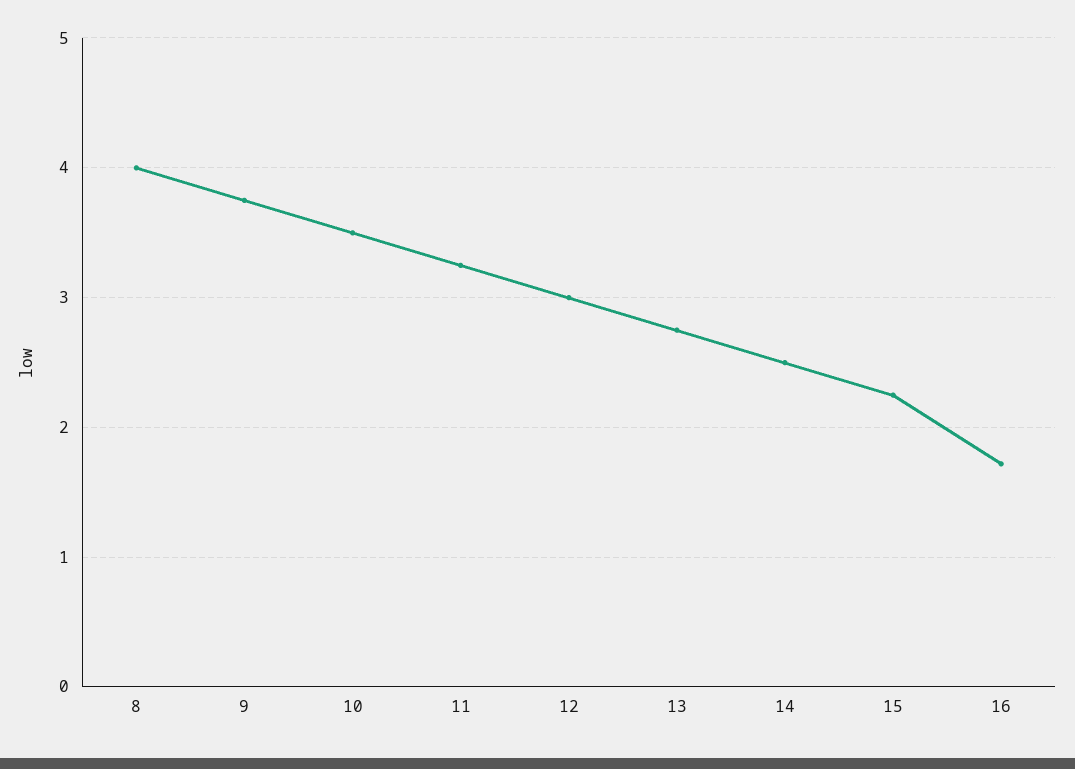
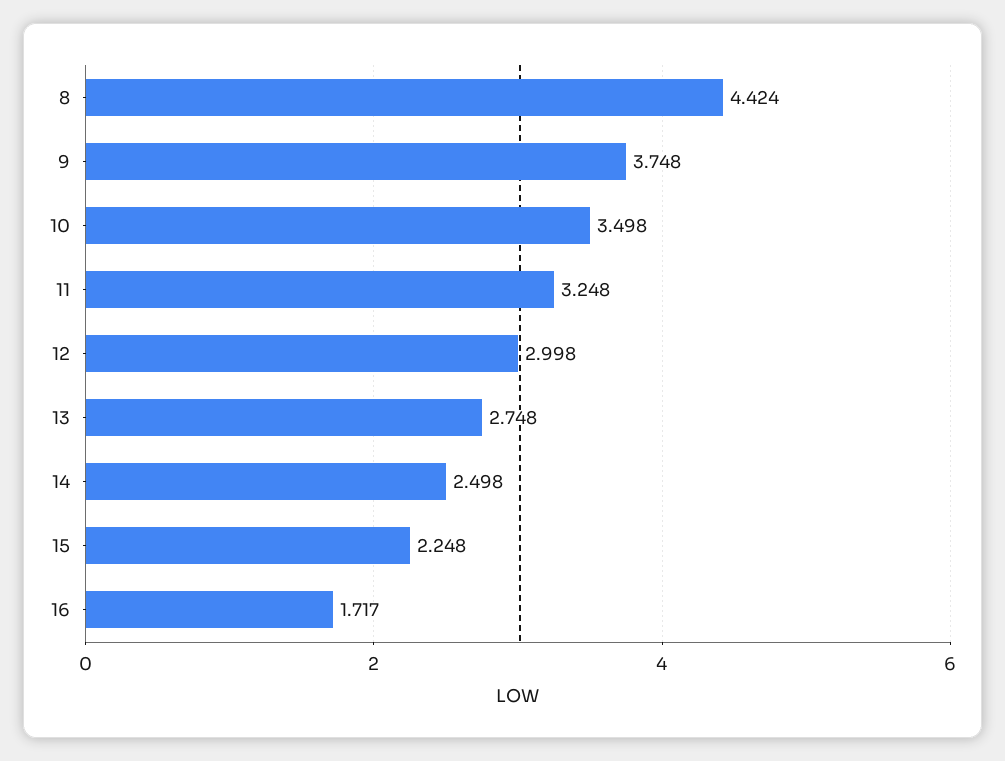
8: 4 -> 4.424

